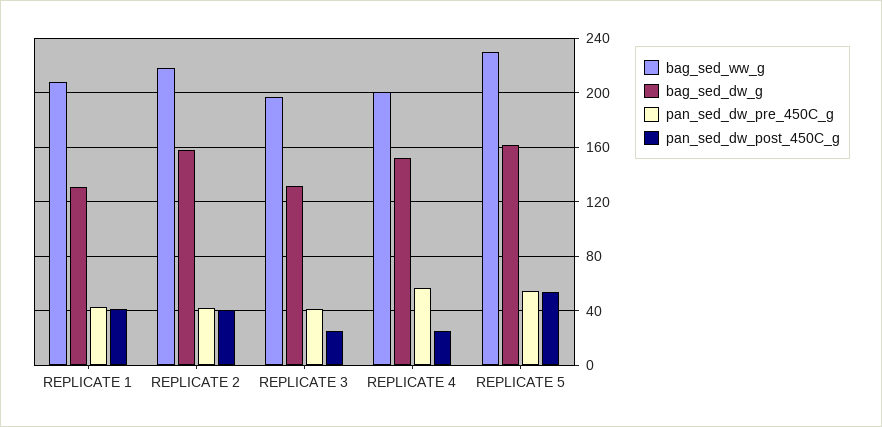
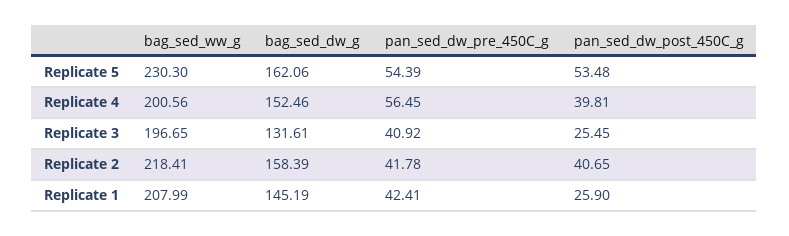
bag_sed_dw_g, REPLICATE 1: 130 -> 145.19
pan_sed_dw_post_450C_g, REPLICATE 1: 40 -> 25.9
pan_sed_dw_post_450C_g, REPLICATE 4: 25 -> 39.81

